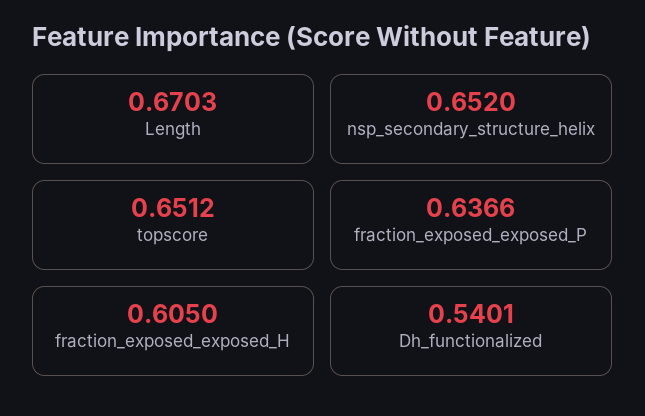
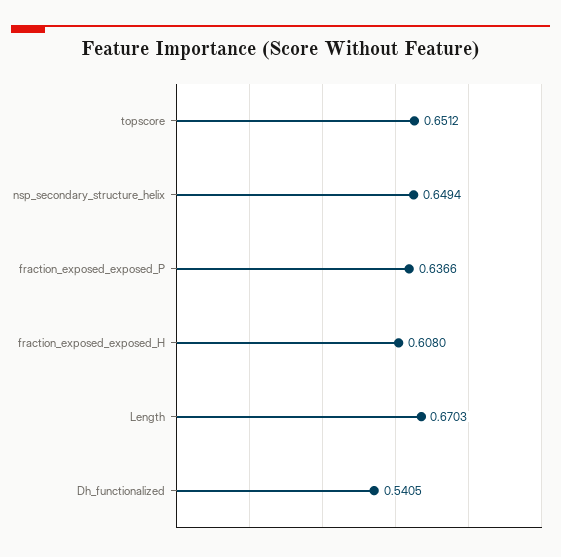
nsp_secondary_structure_helix: 0.652 -> 0.6494
fraction_exposed_exposed_H: 0.605 -> 0.608
Dh_functionalized: 0.5401 -> 0.5405

